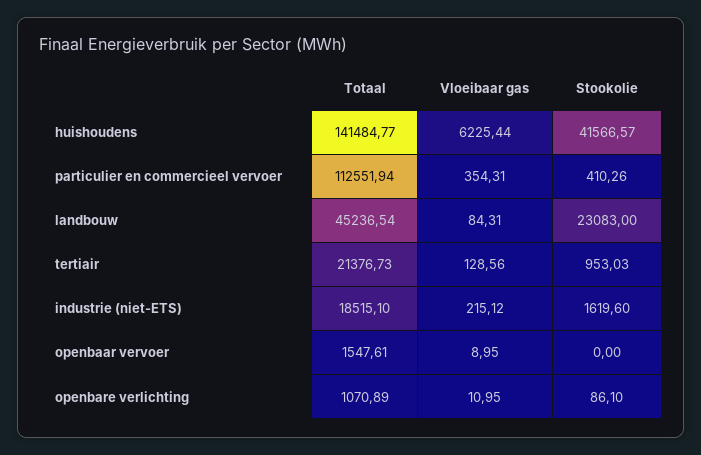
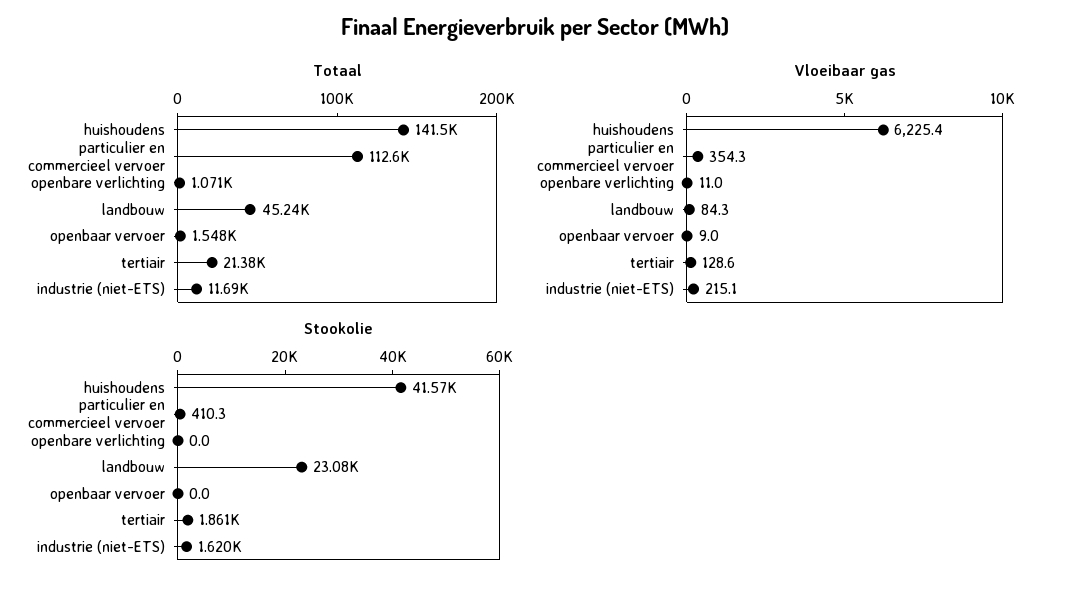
Stookolie, tertiair: 953.03 -> 1861
Totaal, industrie (niet-ETS): 18515.1 -> 11690
Stookolie, openbare verlichting: 86.1 -> 0

